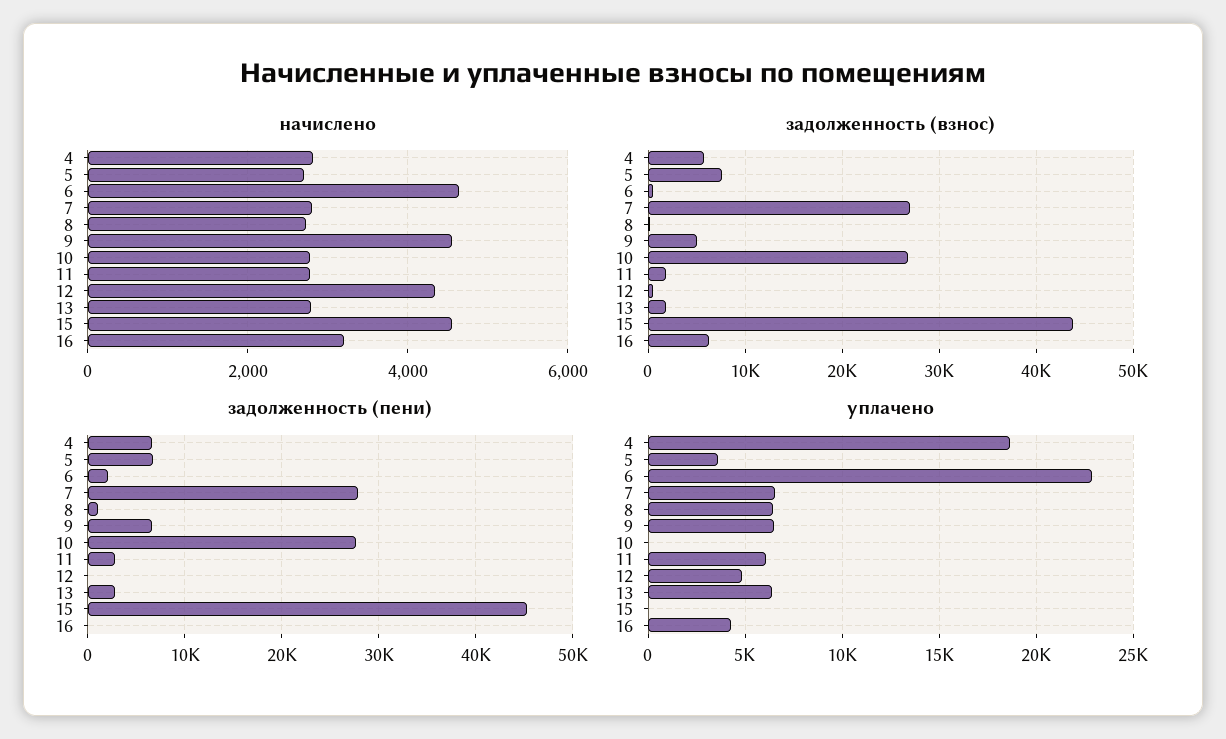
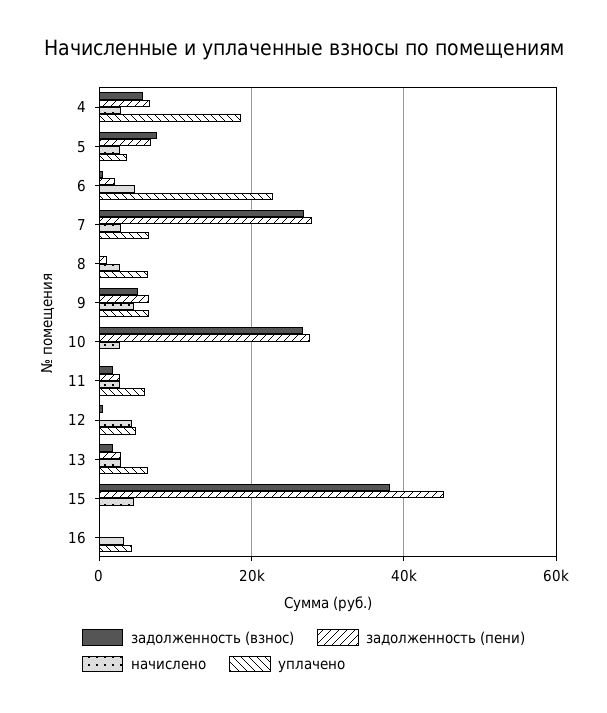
задолженность (взнос), 15: 44000 -> 38000
задолженность (взнос), 16: 6000 -> 0

